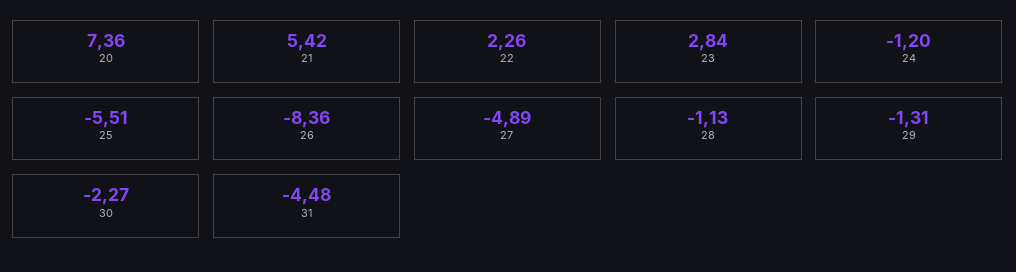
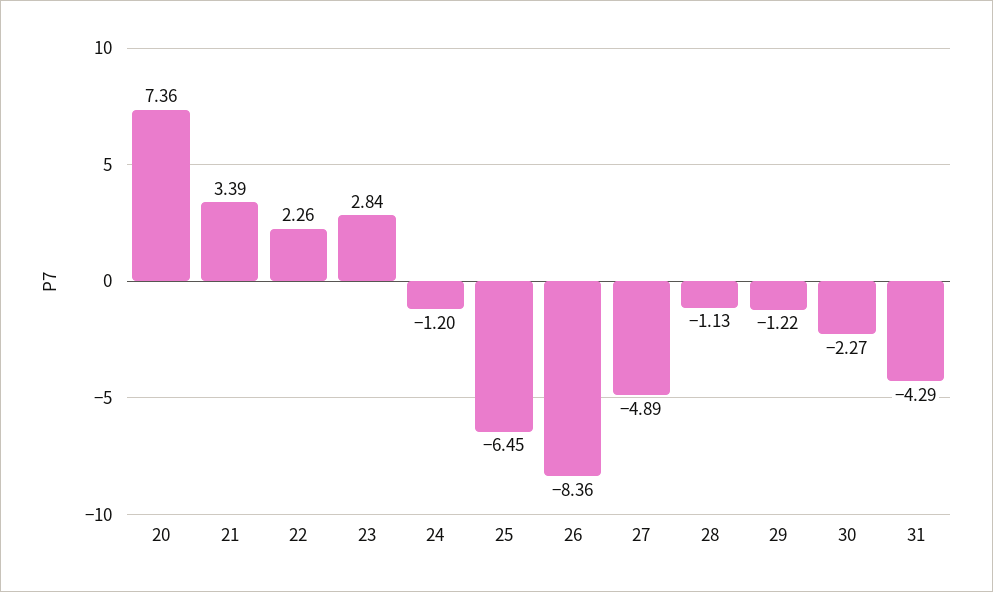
21: 5.42 -> 3.39
25: -5.51 -> -6.45
29: -1.31 -> -1.22
31: -4.48 -> -4.29

